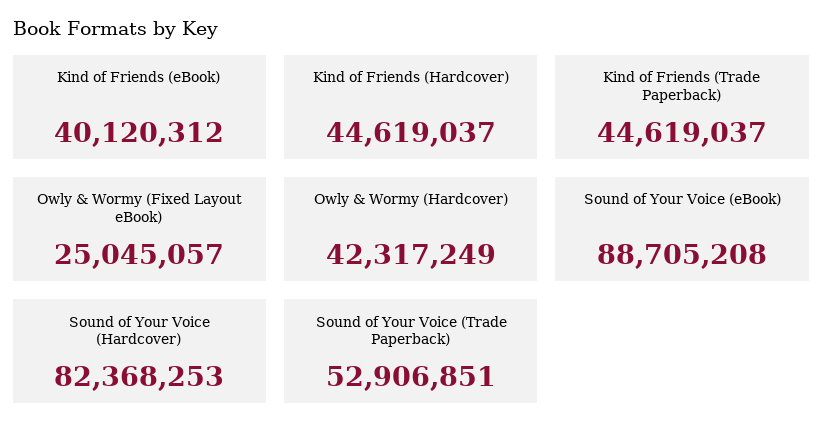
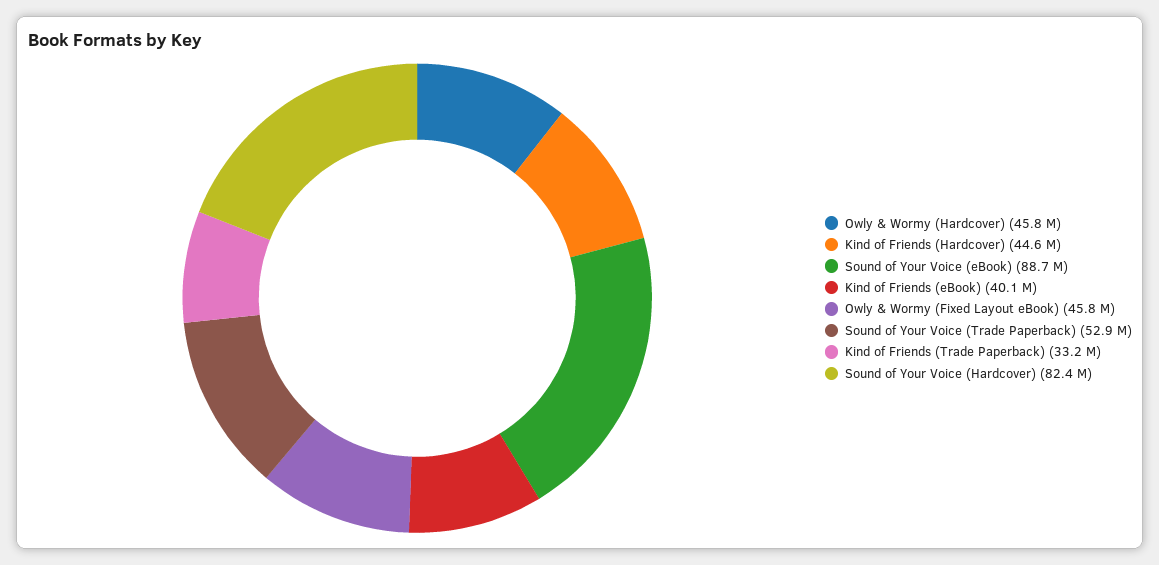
Kind of Friends (Trade Paperback): 44619037 -> 33200000
Owly & Wormy (Fixed Layout eBook): 25045057 -> 45800000
Owly & Wormy (Hardcover): 42317249 -> 45800000

